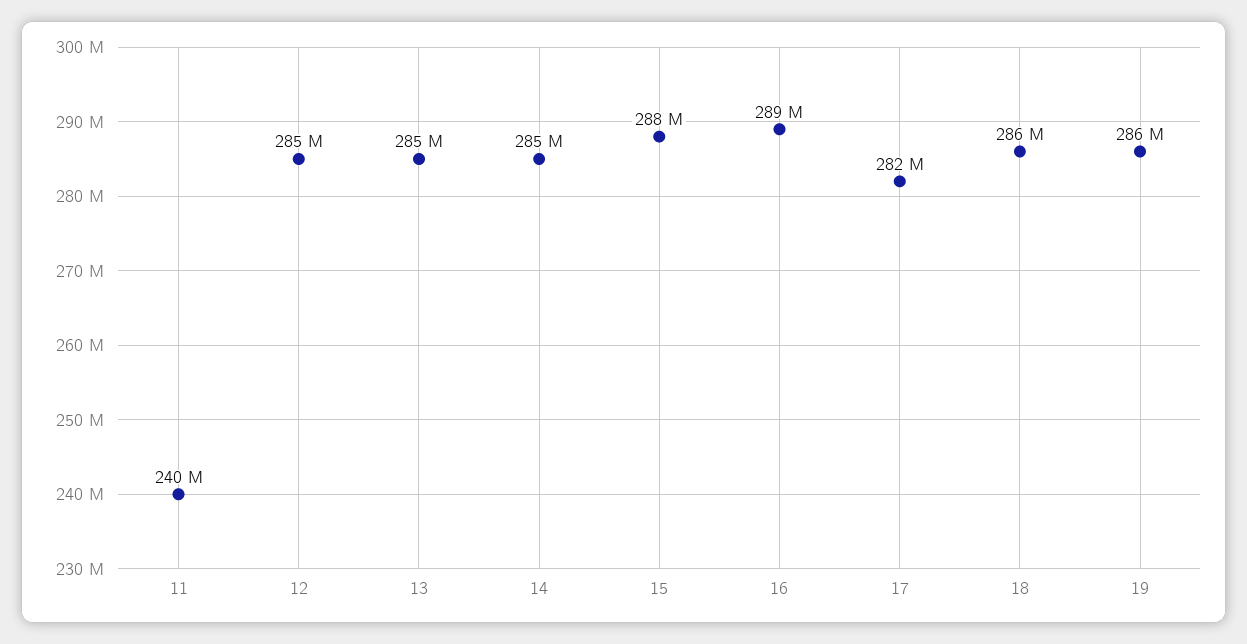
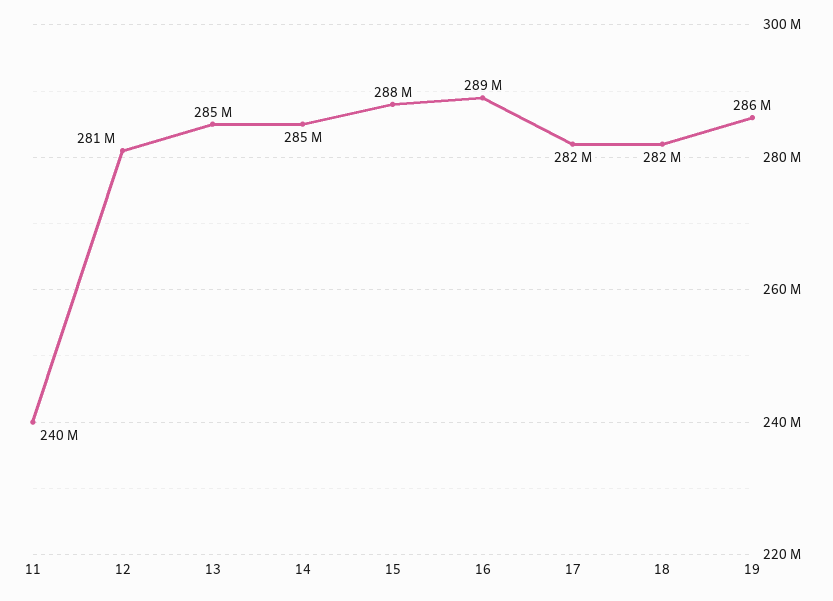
12: 285000000 -> 281000000
18: 286000000 -> 282000000

